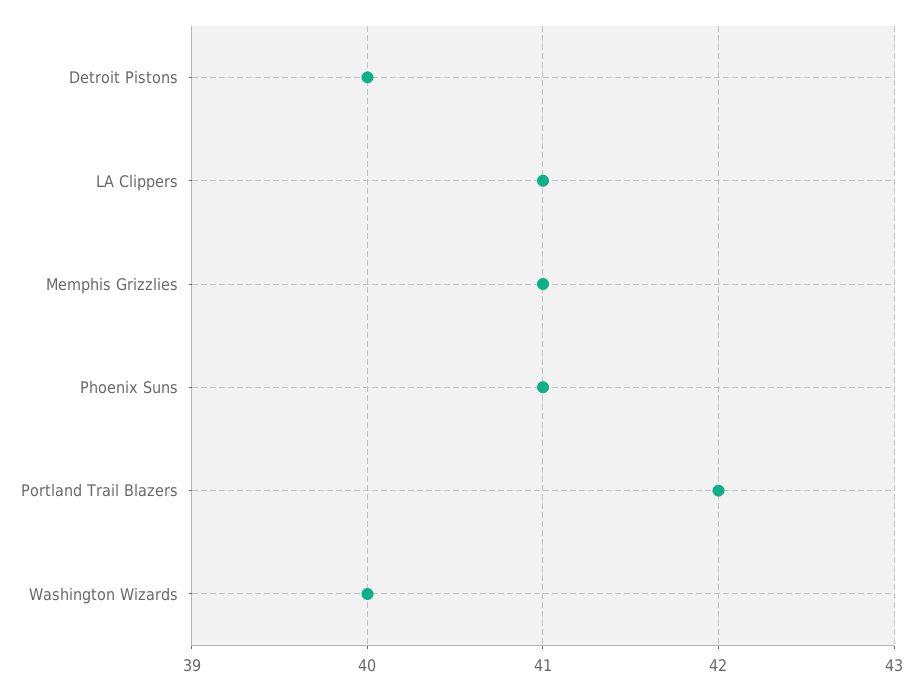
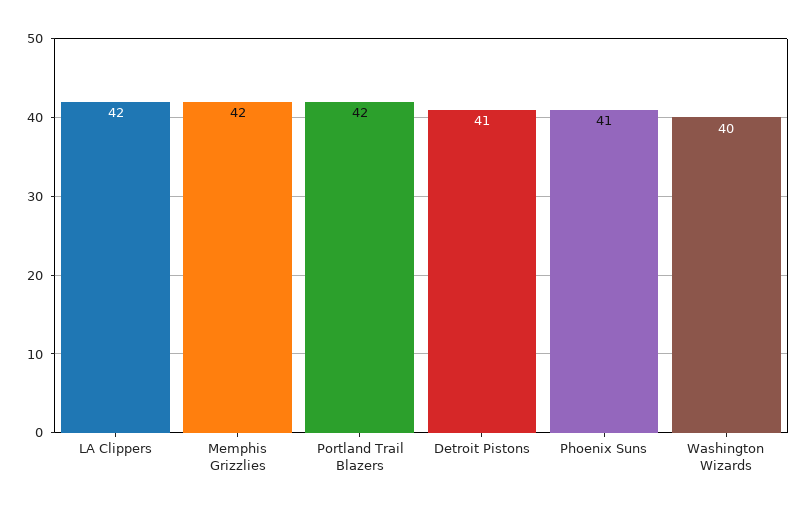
Detroit Pistons: 40 -> 41
LA Clippers: 41 -> 42
Memphis Grizzlies: 41 -> 42

